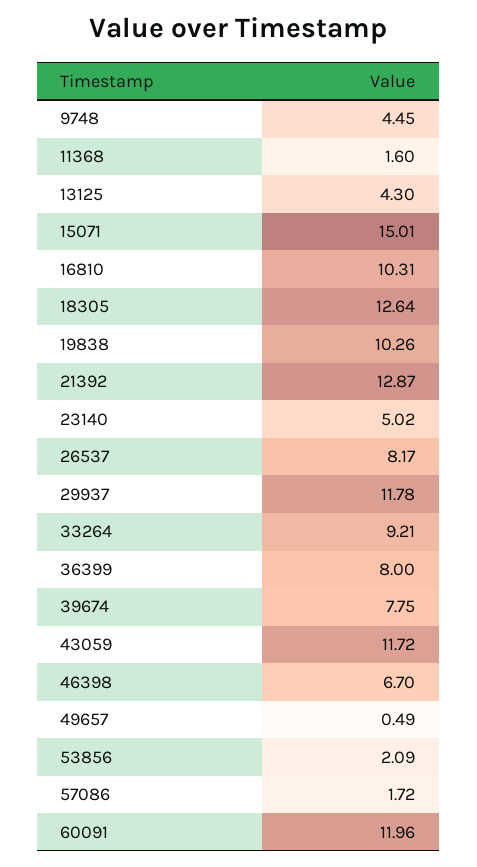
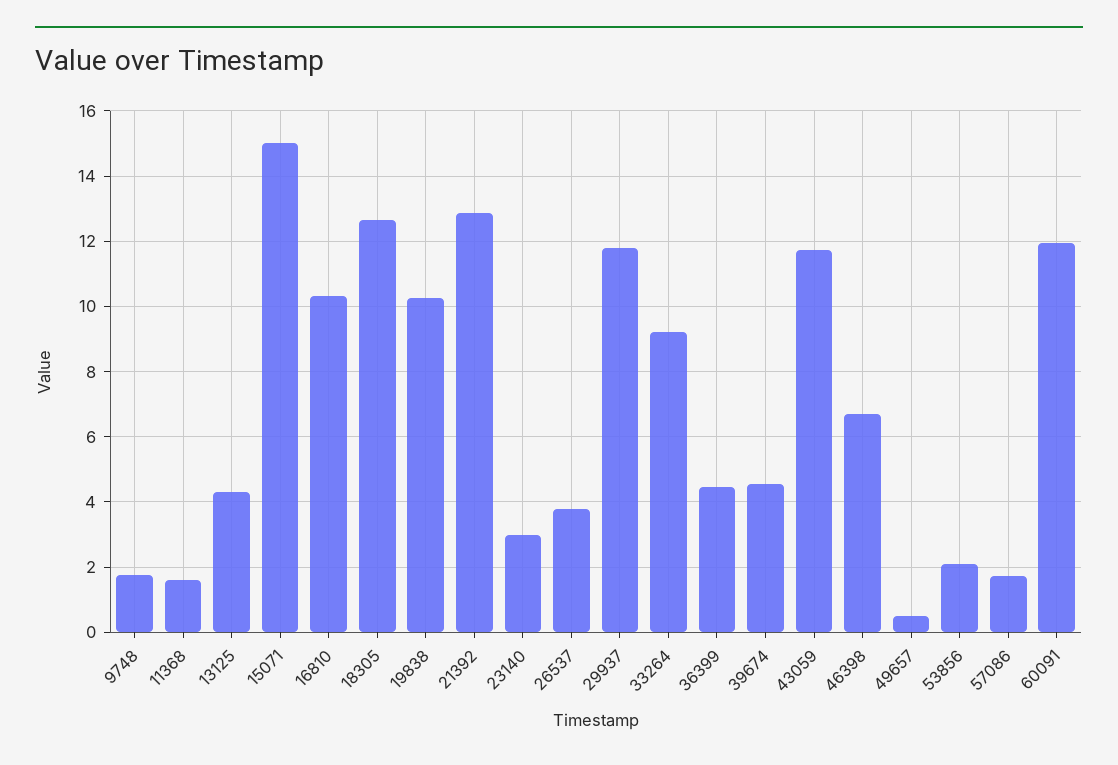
9748: 4.45 -> 1.8
23140: 5.02 -> 3
26537: 8.17 -> 3.8
36399: 8 -> 4.4
39674: 7.75 -> 4.6

